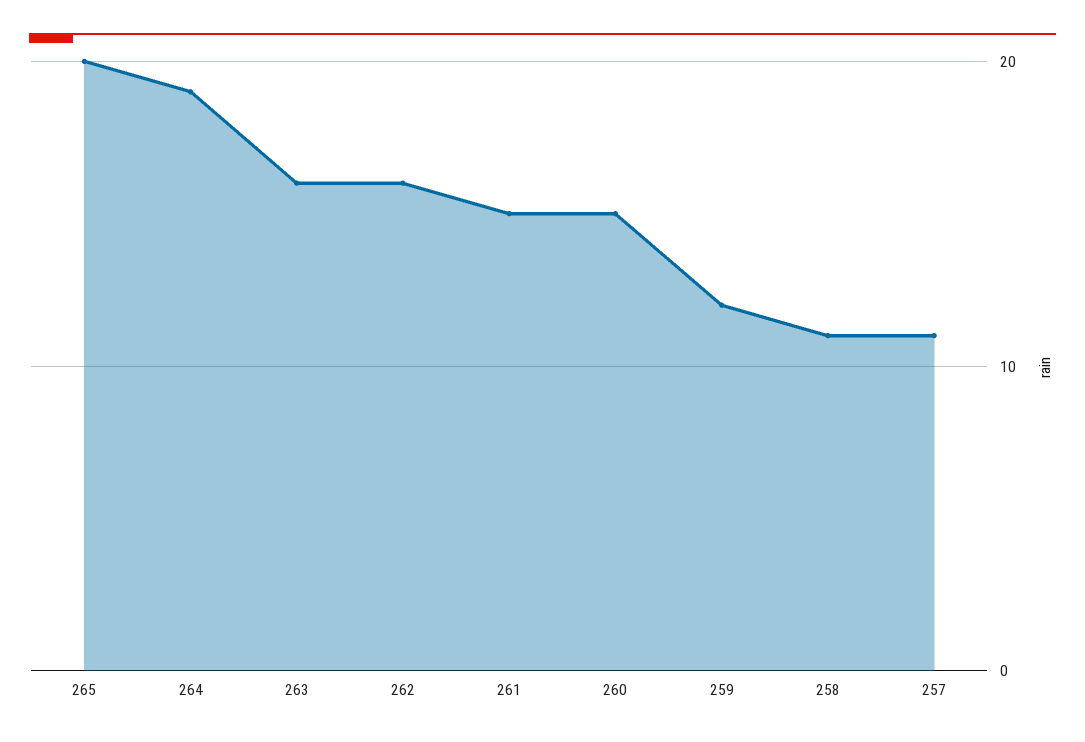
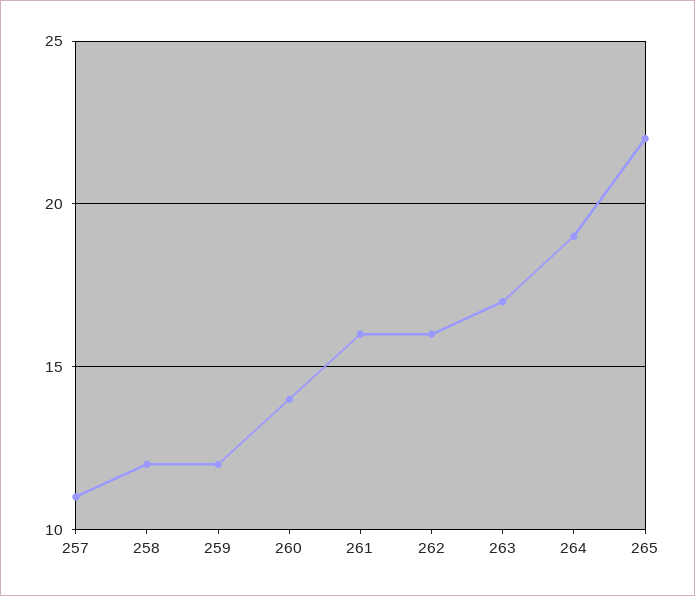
265: 20 -> 22
263: 16 -> 17
261: 15 -> 16
260: 15 -> 14
258: 11 -> 12

